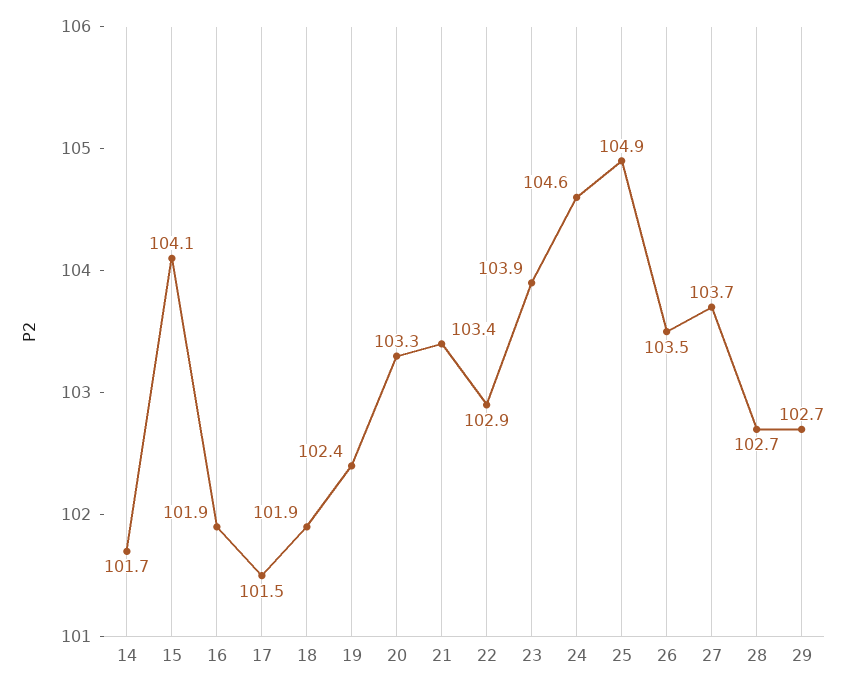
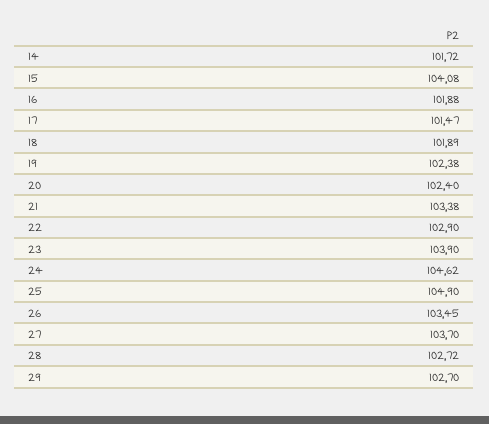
20: 103.3 -> 102.4

